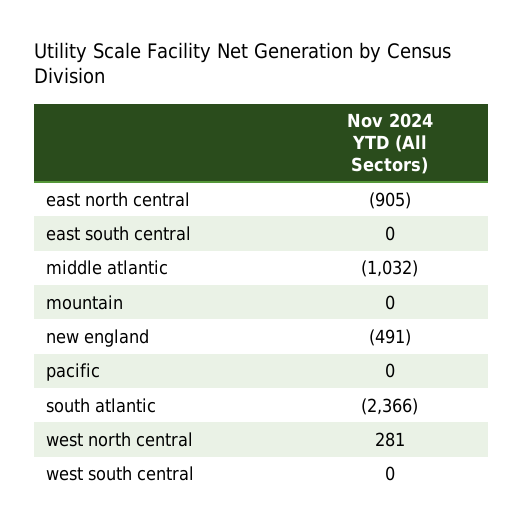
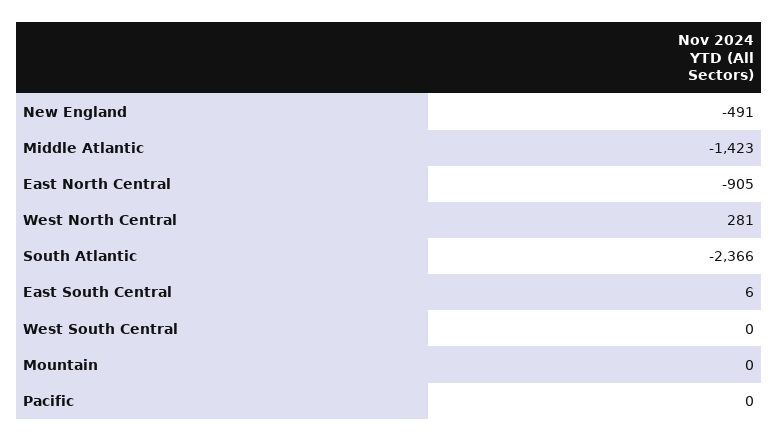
east south central: 0 -> 6
middle atlantic: -1032 -> -1423

